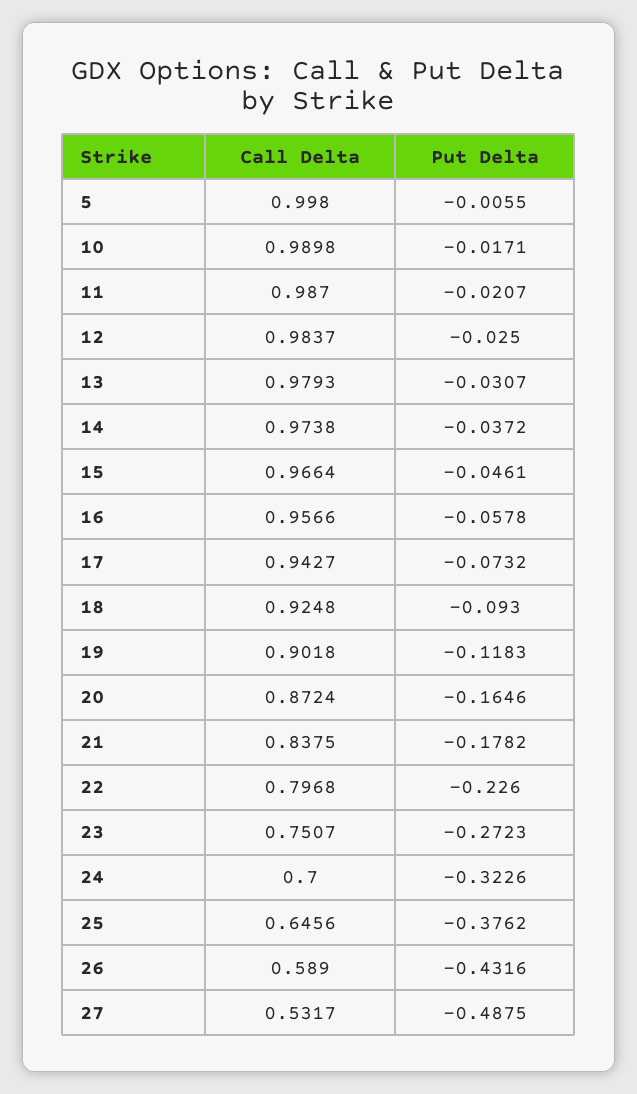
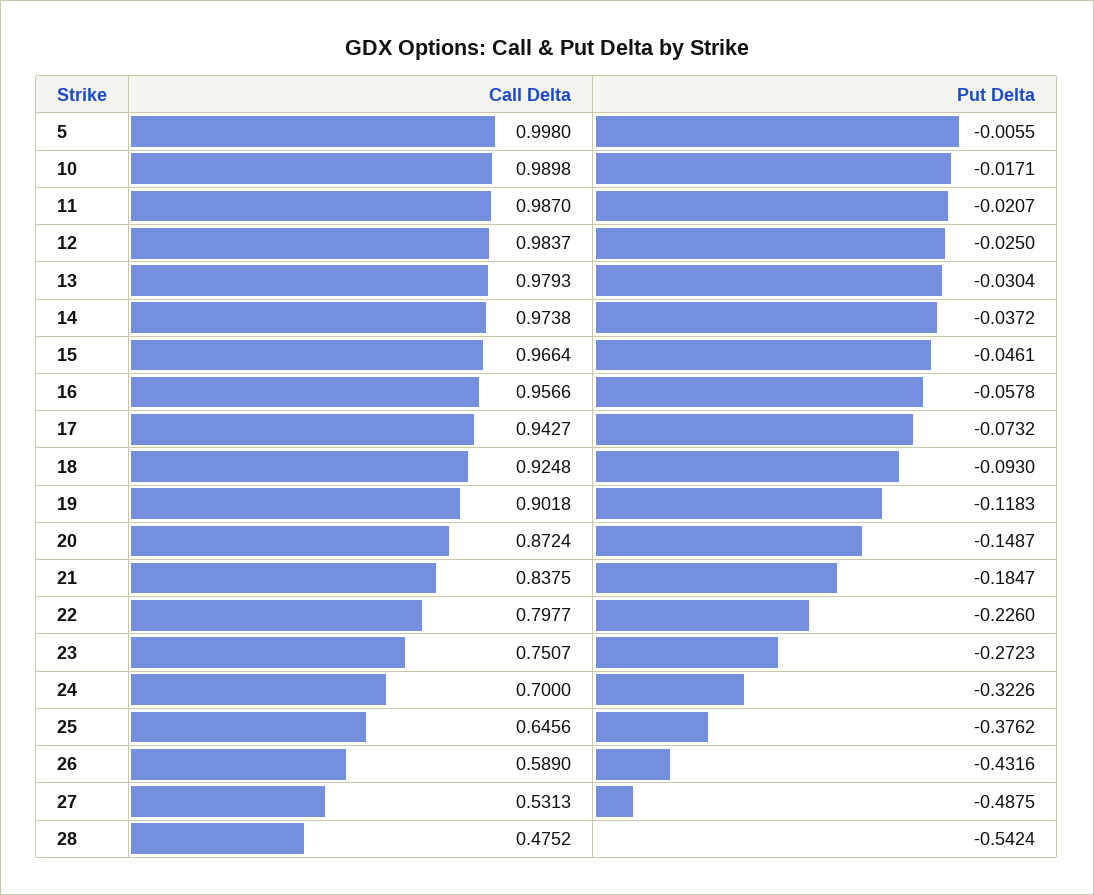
Put Delta, 13: -0.0307 -> -0.0304
Put Delta, 20: -0.1646 -> -0.1487
Put Delta, 21: -0.1782 -> -0.1847
Call Delta, 22: 0.7968 -> 0.7977
Call Delta, 27: 0.5317 -> 0.5313
Call Delta, 28: none -> 0.4752
Put Delta, 28: none -> -0.5424

